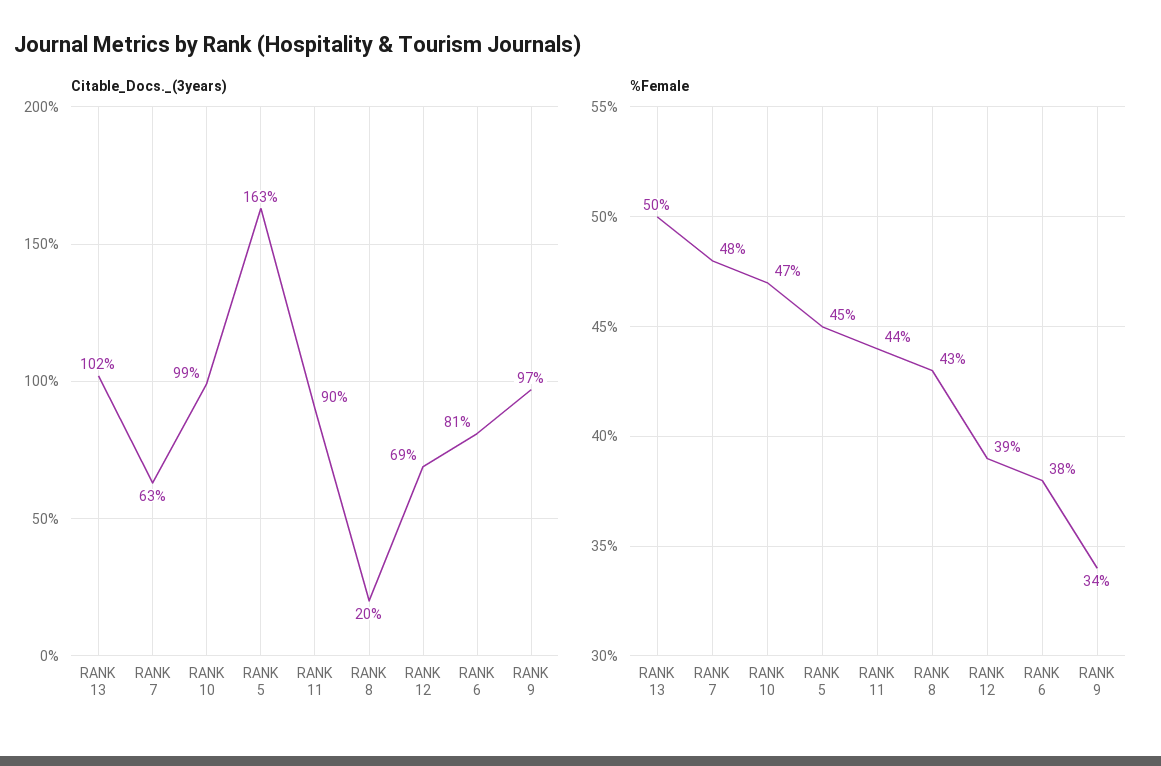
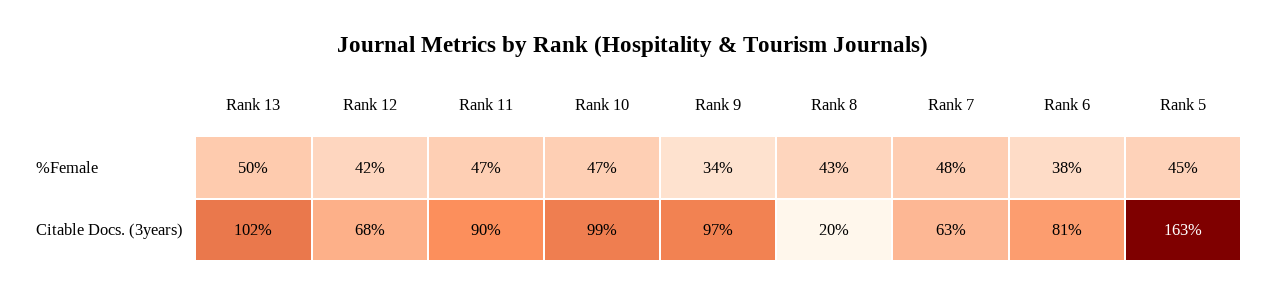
Citable_Docs._(3years), RANK 12: 69 -> 68
%Female, RANK 11: 44 -> 47
%Female, RANK 12: 39 -> 42

